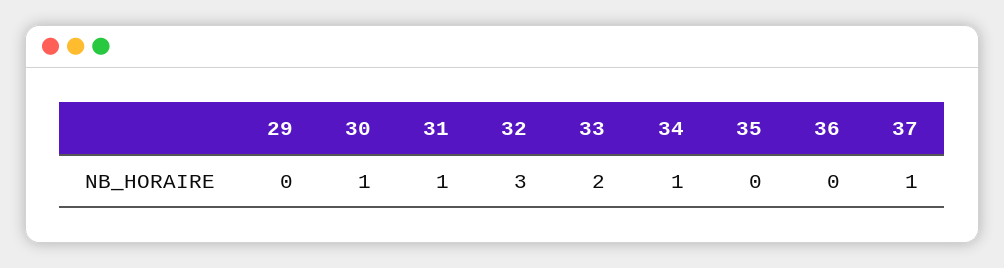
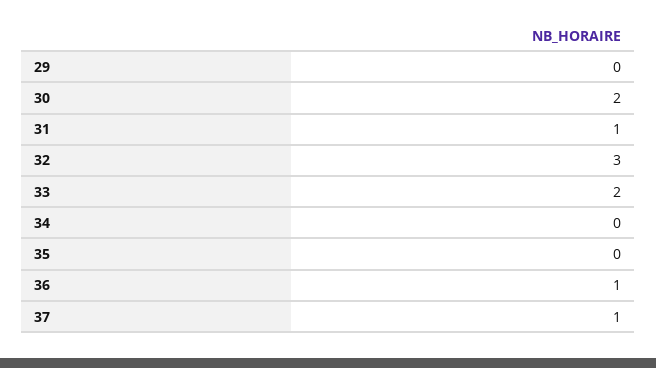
30: 1 -> 2
34: 1 -> 0
36: 0 -> 1

